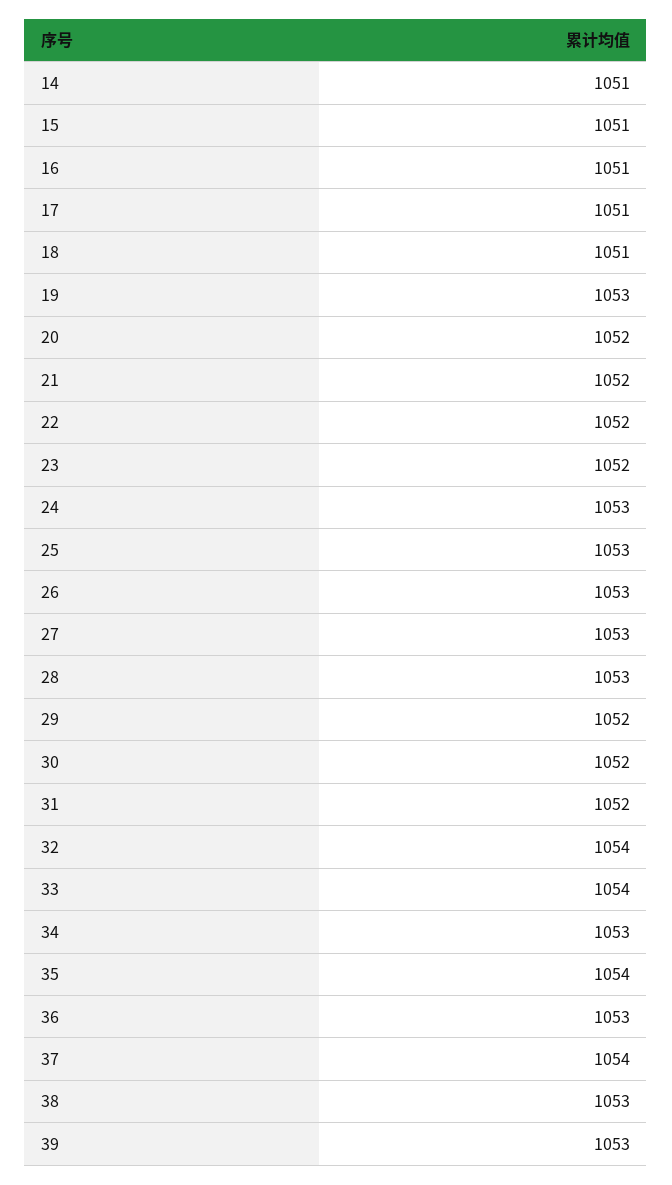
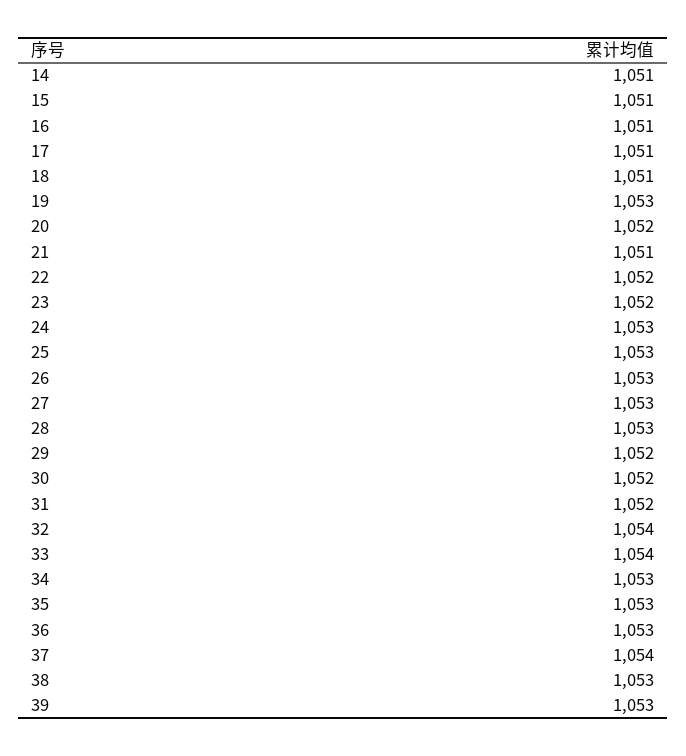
21: 1052 -> 1051
35: 1054 -> 1053

